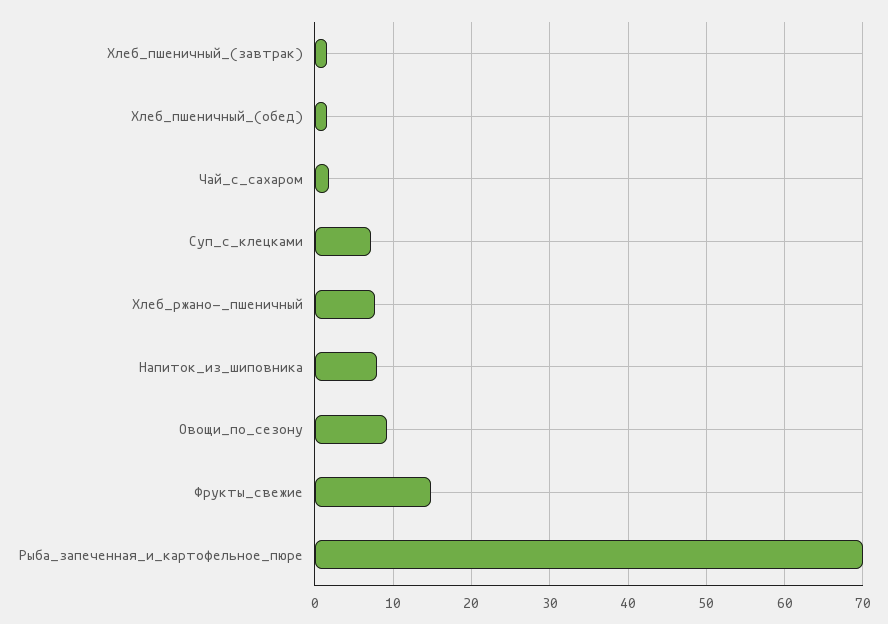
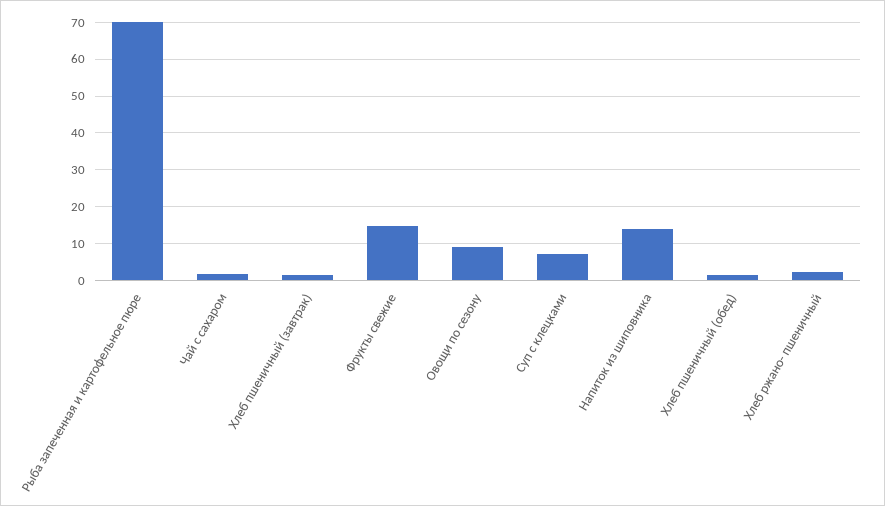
Хлеб_ржано-_пшеничный: 8 -> 2
Напиток_из_шиповника: 8 -> 14

